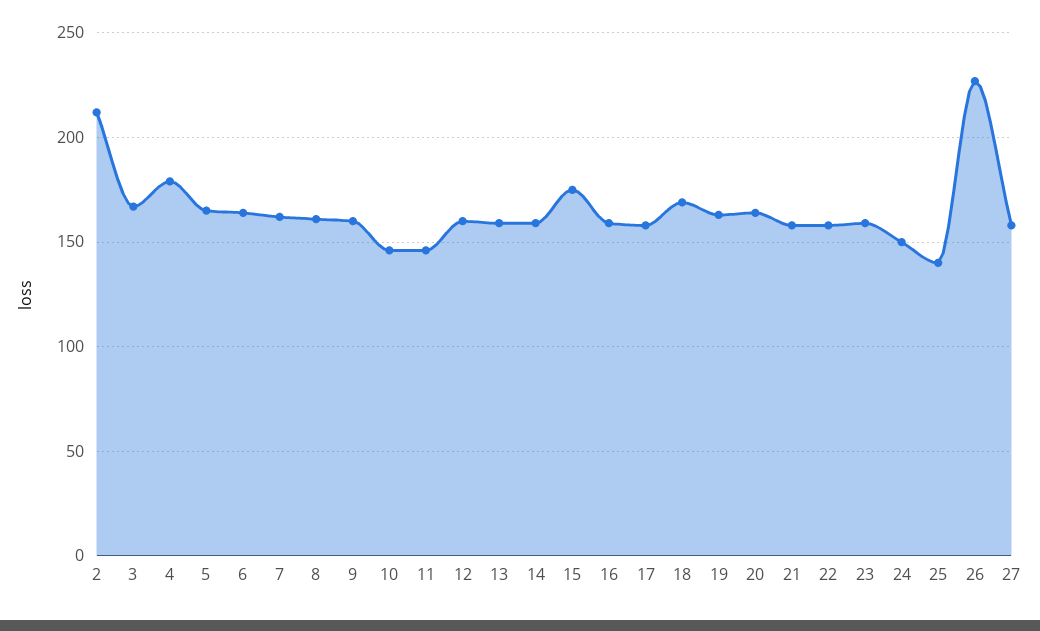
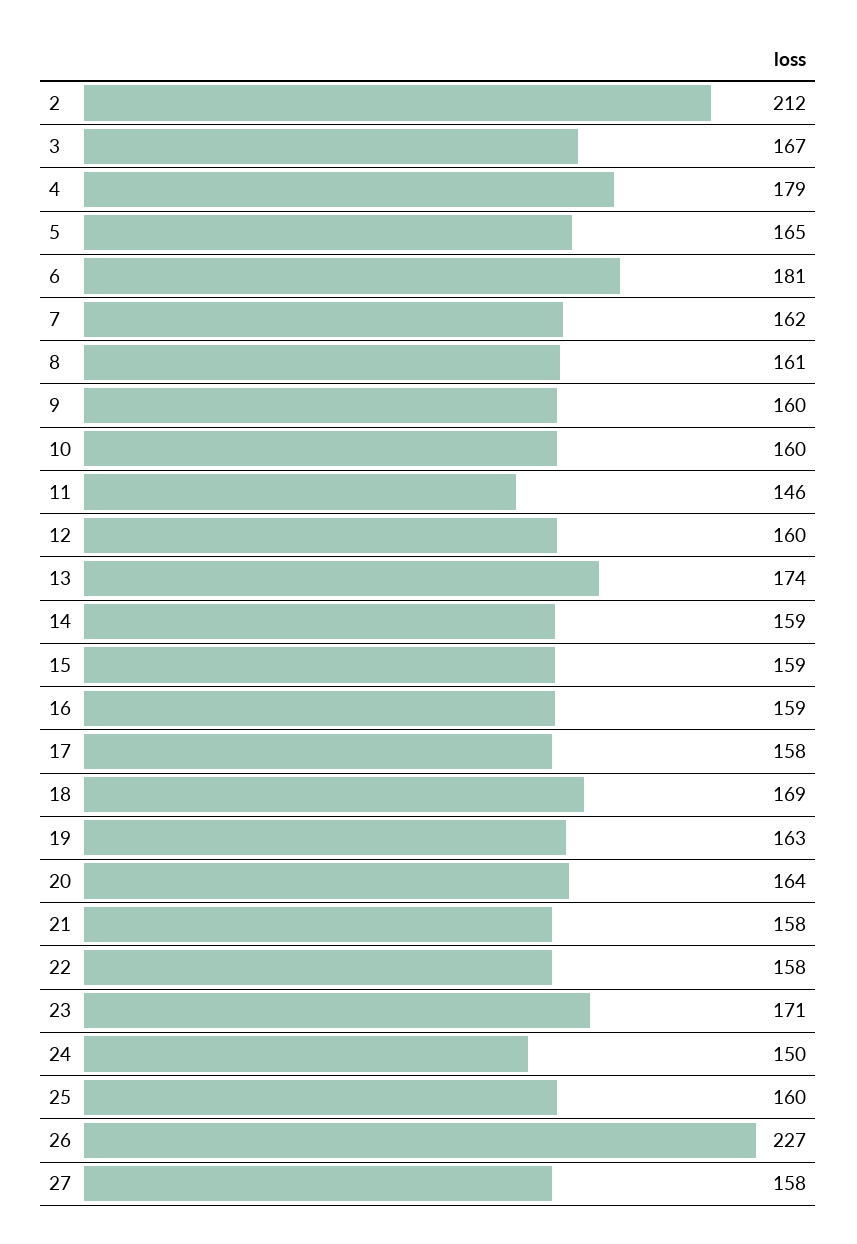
6: 165 -> 181
10: 145 -> 160
13: 160 -> 174
15: 175 -> 159
23: 160 -> 171
25: 140 -> 160

